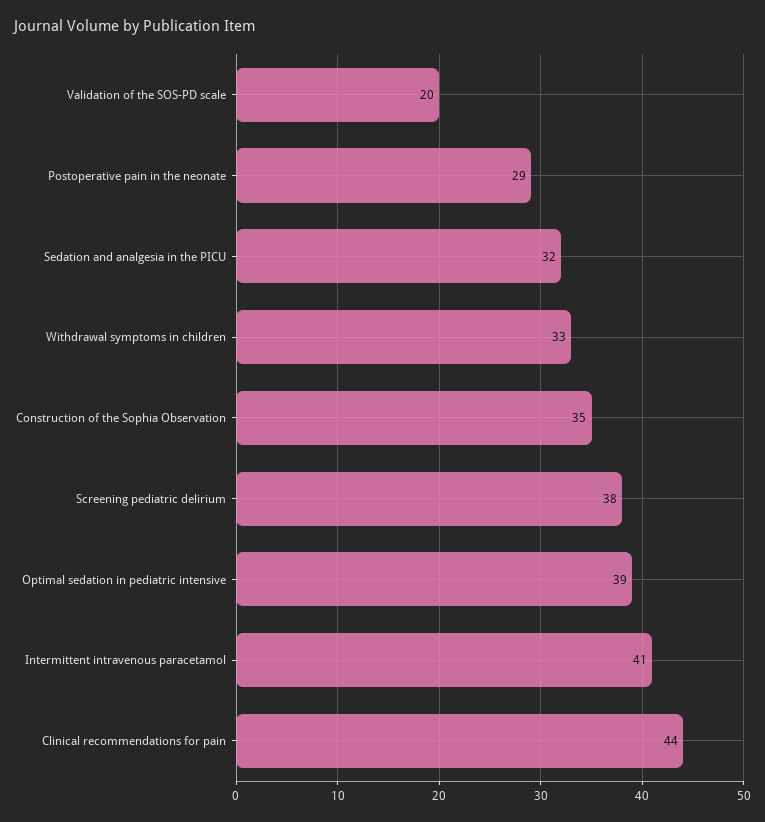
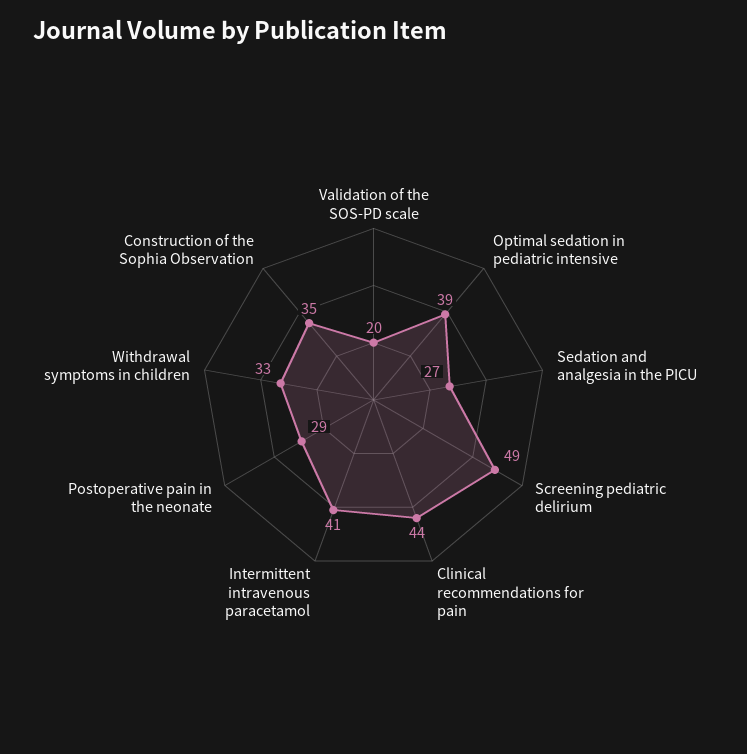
Sedation and analgesia in the PICU: 32 -> 27
Screening pediatric delirium: 38 -> 49

